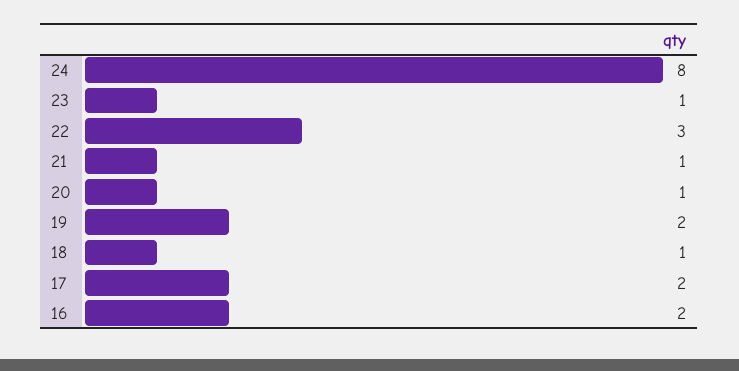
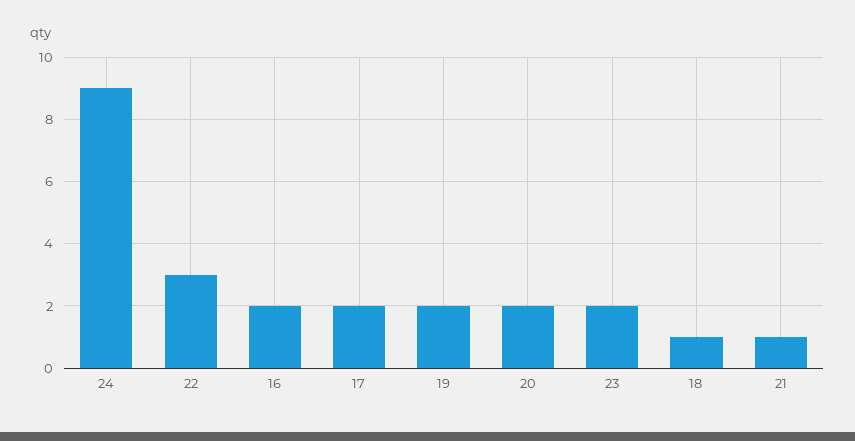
24: 8 -> 9
23: 1 -> 2
20: 1 -> 2

